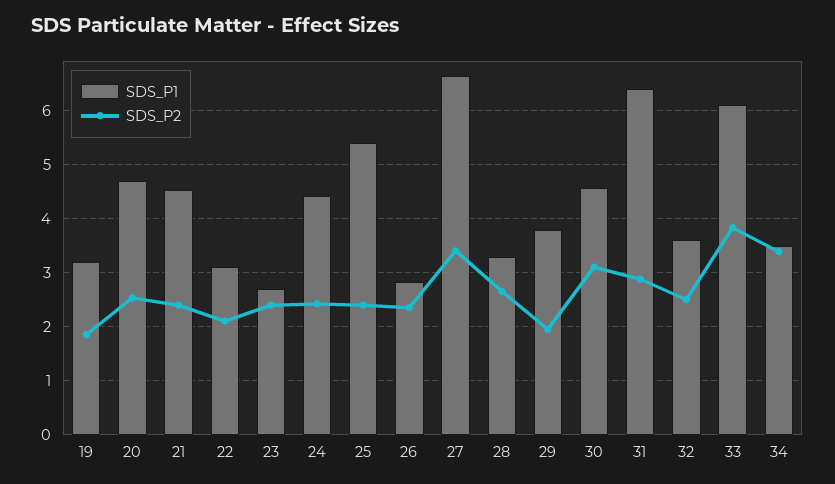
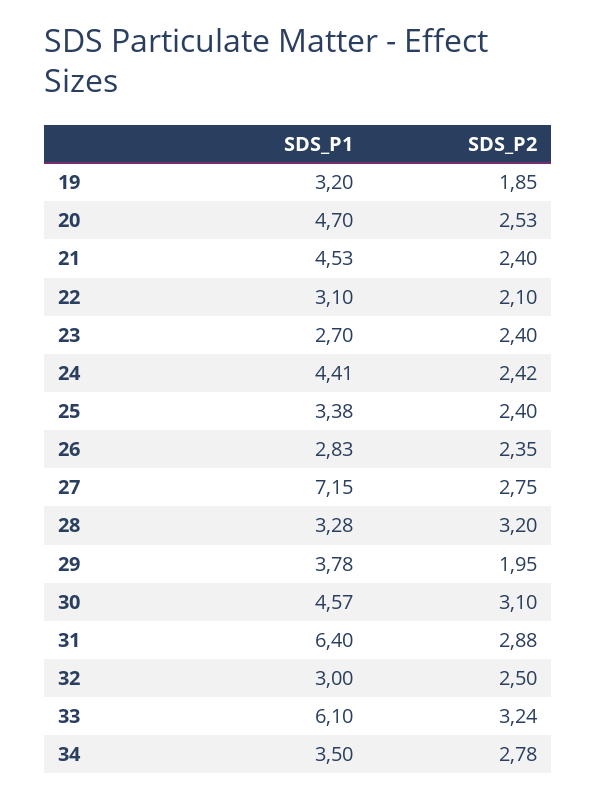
SDS_P1, 25: 5.4 -> 3.38
SDS_P1, 27: 6.6 -> 7.15
SDS_P2, 27: 3.4 -> 2.75
SDS_P2, 28: 2.6 -> 3.2
SDS_P1, 32: 3.6 -> 3
SDS_P2, 33: 3.8 -> 3.24
SDS_P2, 34: 3.4 -> 2.78

